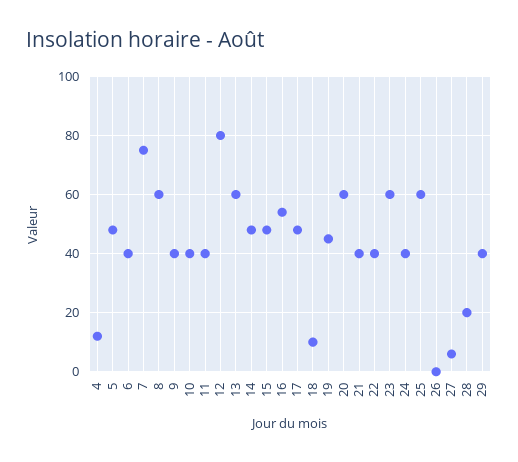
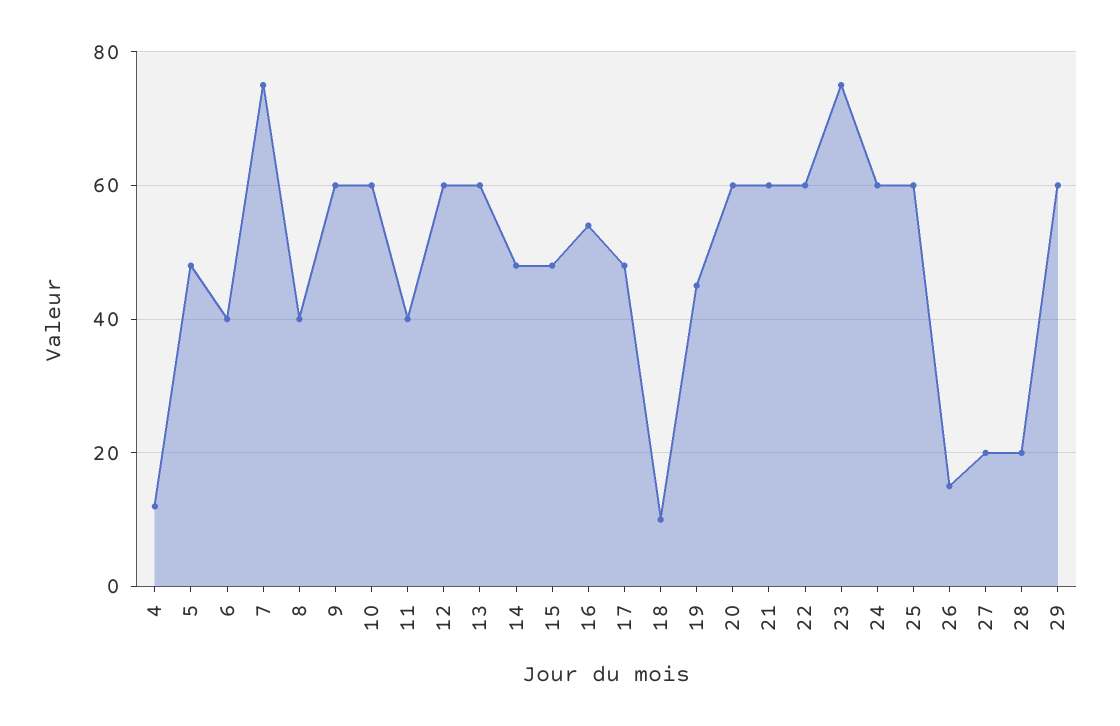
8: 60 -> 40
9: 40 -> 60
10: 40 -> 60
12: 80 -> 60
21: 40 -> 60
22: 40 -> 60
23: 60 -> 75
24: 40 -> 60
26: 0 -> 15
27: 5 -> 20
29: 40 -> 60

